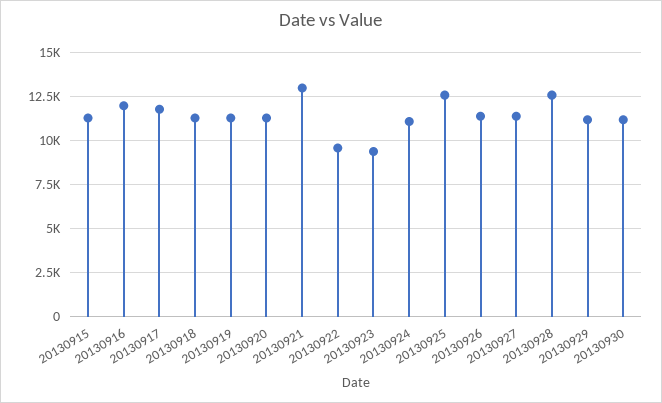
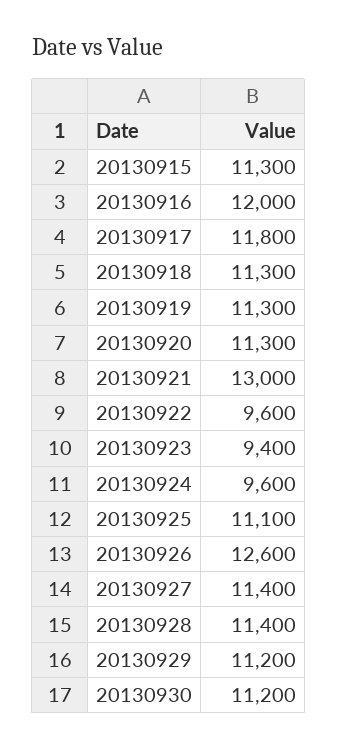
20130924: 11000 -> 9600
20130925: 12500 -> 11100
20130926: 11500 -> 12600
20130928: 12500 -> 11400

